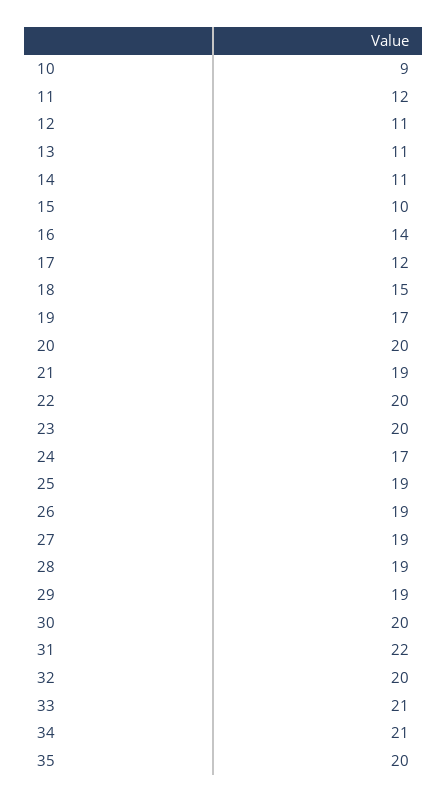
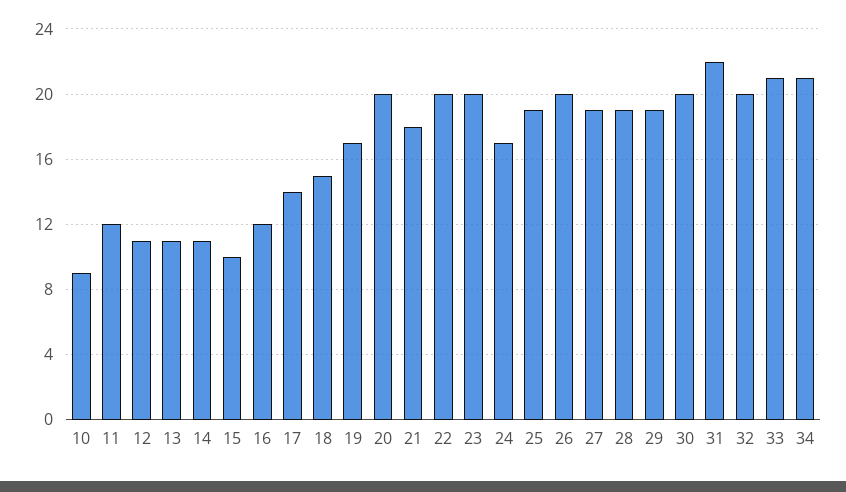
16: 14 -> 12
17: 12 -> 14
21: 19 -> 18
26: 19 -> 20
35: 20 -> none

